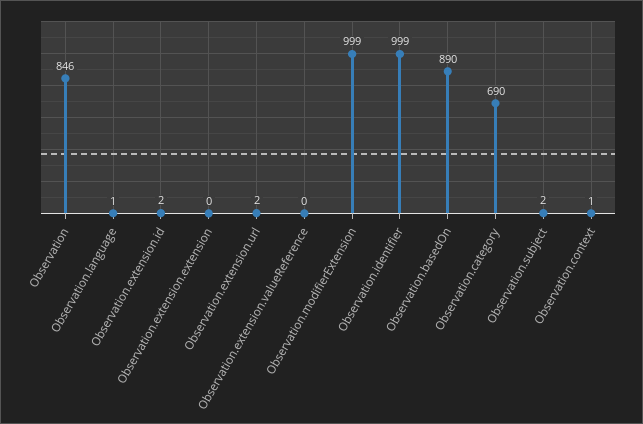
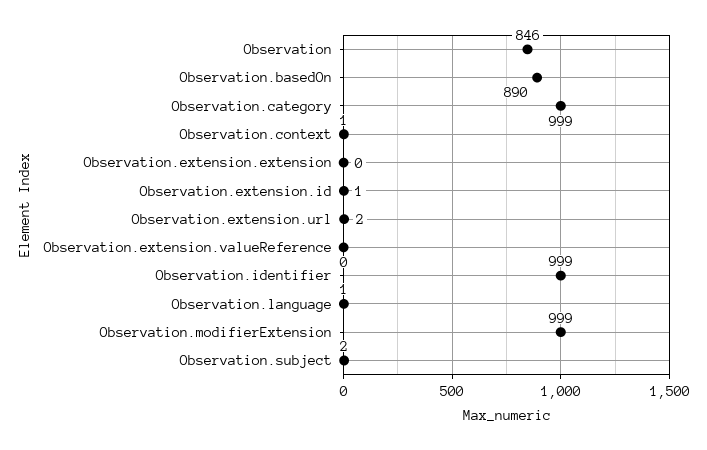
Observation.extension.id: 2 -> 1
Observation.category: 690 -> 999

